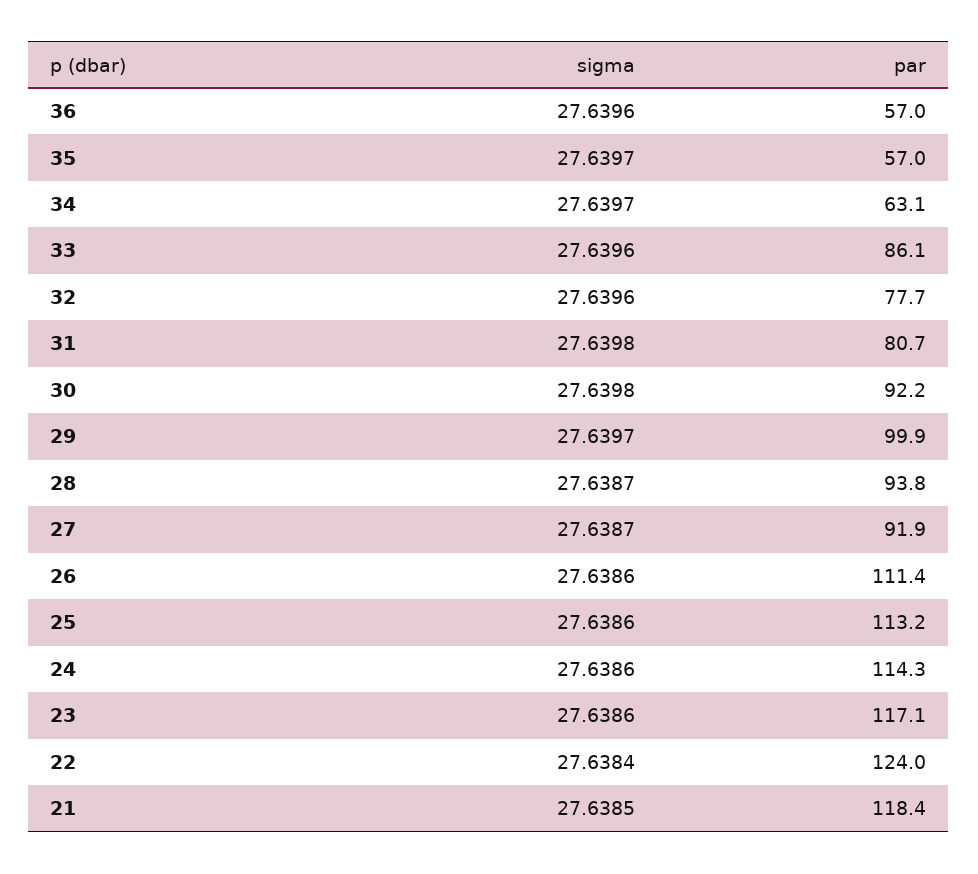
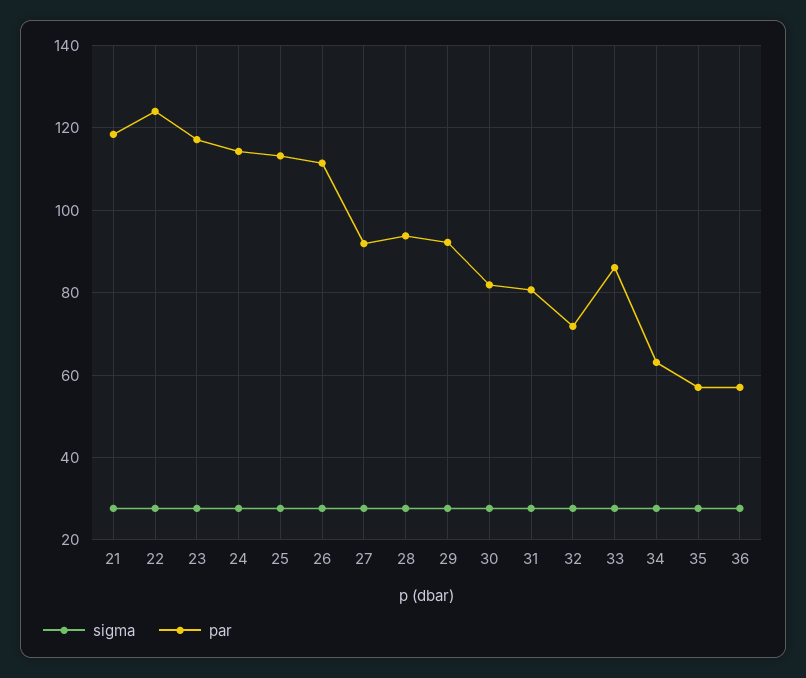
par, 32: 77.7 -> 72
par, 30: 92.2 -> 82
par, 29: 99.9 -> 92

